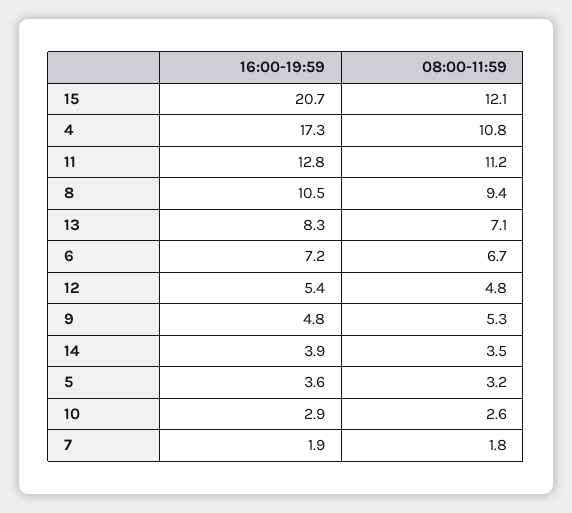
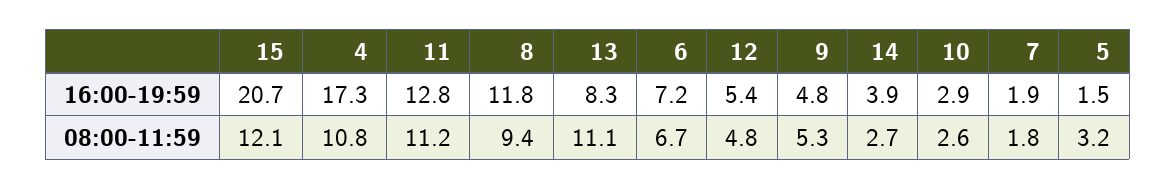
16:00-19:59, 8: 10.5 -> 11.8
08:00-11:59, 13: 7.1 -> 11.1
08:00-11:59, 14: 3.5 -> 2.7
16:00-19:59, 5: 3.6 -> 1.5

